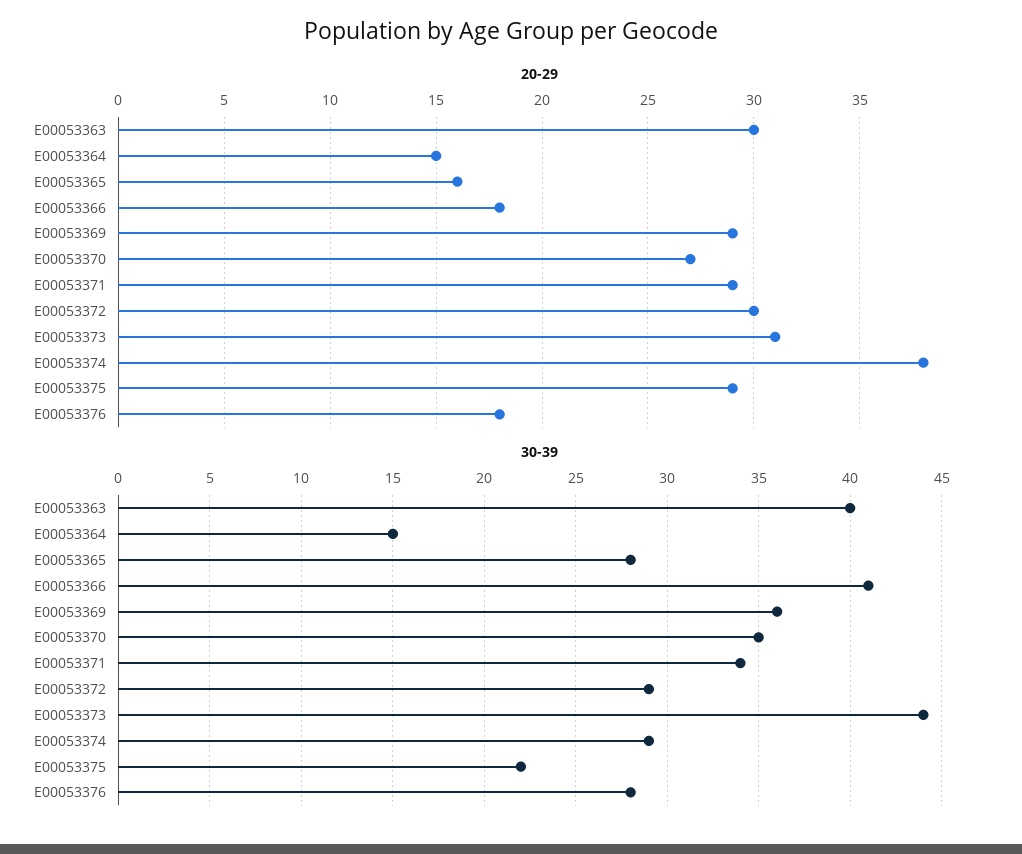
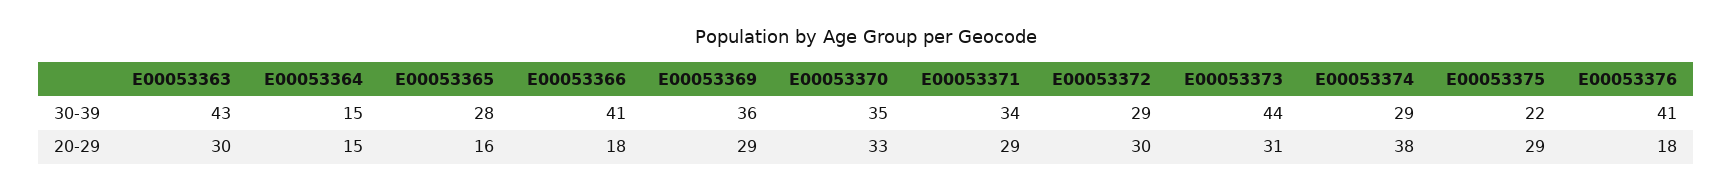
20-29, E00053370: 27 -> 33
30-39, E00053363: 40 -> 43
30-39, E00053376: 28 -> 41

